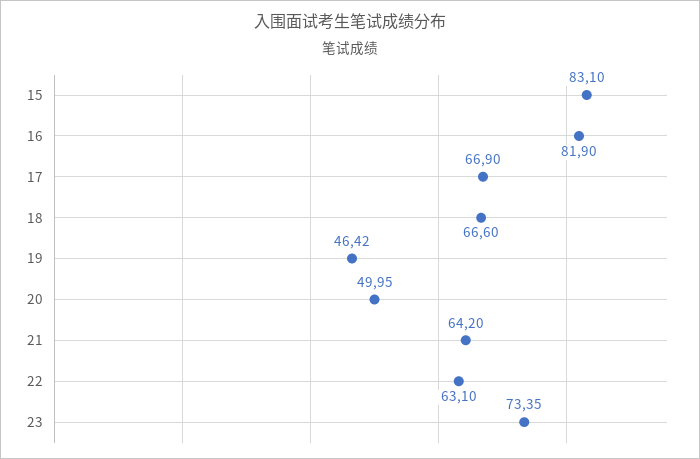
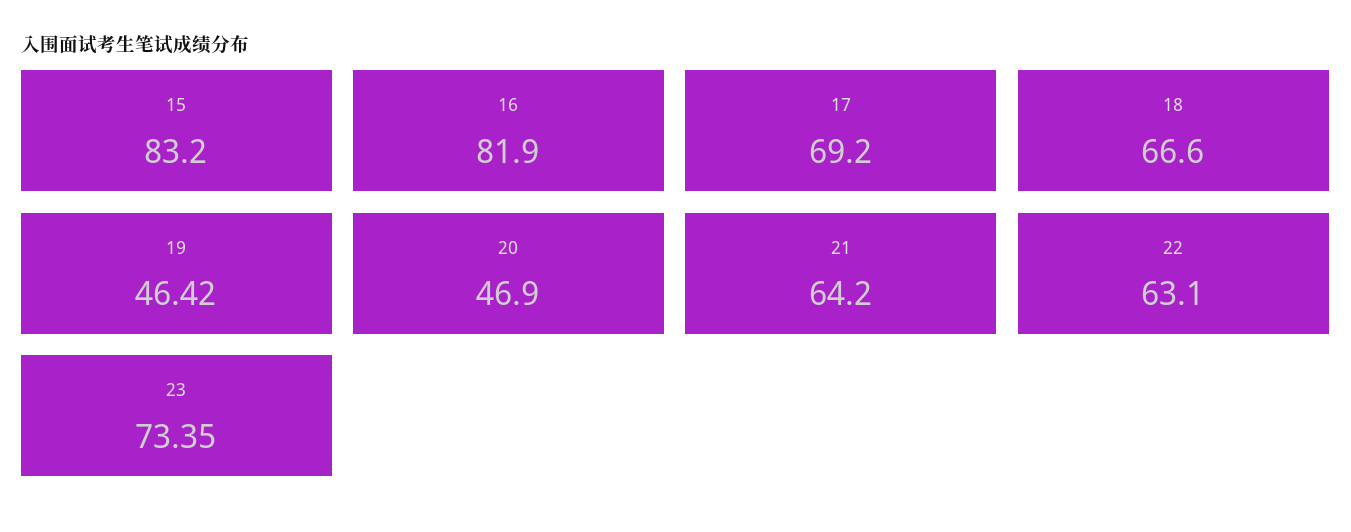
15: 83.1 -> 83.2
17: 66.9 -> 69.2
20: 49.95 -> 46.9

